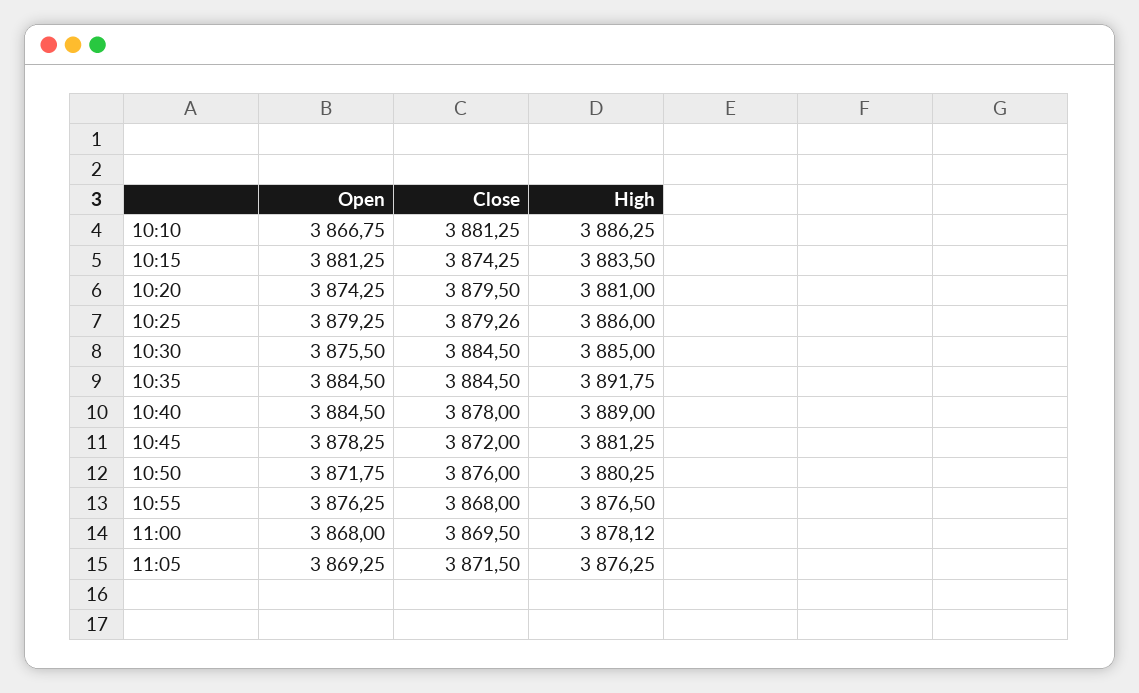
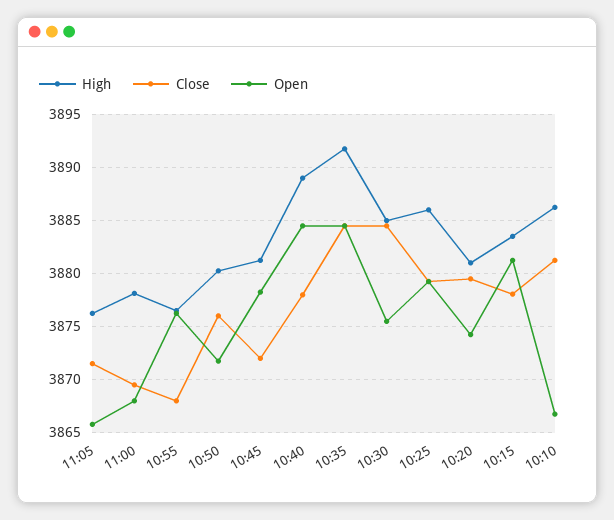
Close, 10:15: 3874.25 -> 3878
Open, 11:05: 3869.25 -> 3866

